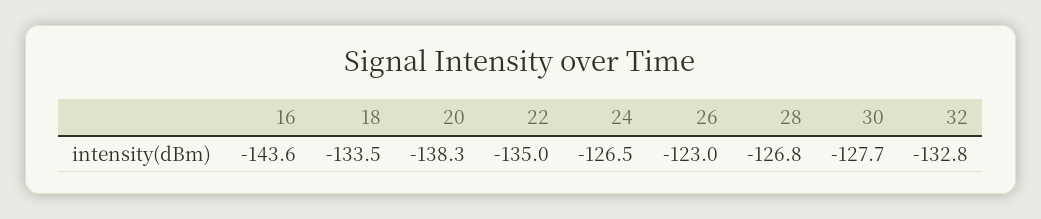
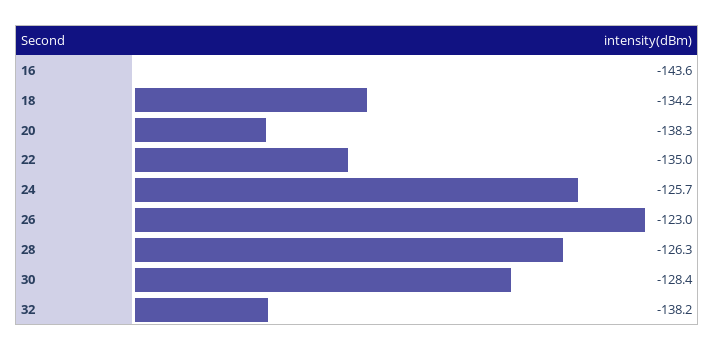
18: -133.5 -> -134.2
24: -126.5 -> -125.7
28: -126.8 -> -126.3
30: -127.7 -> -128.4
32: -132.8 -> -138.2

